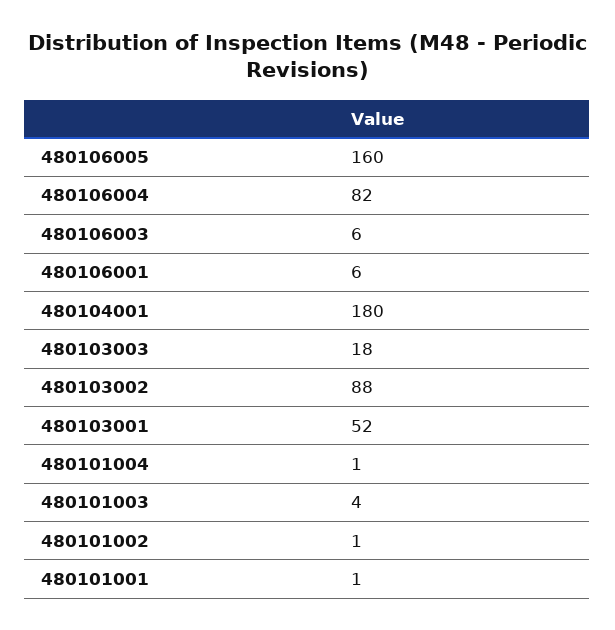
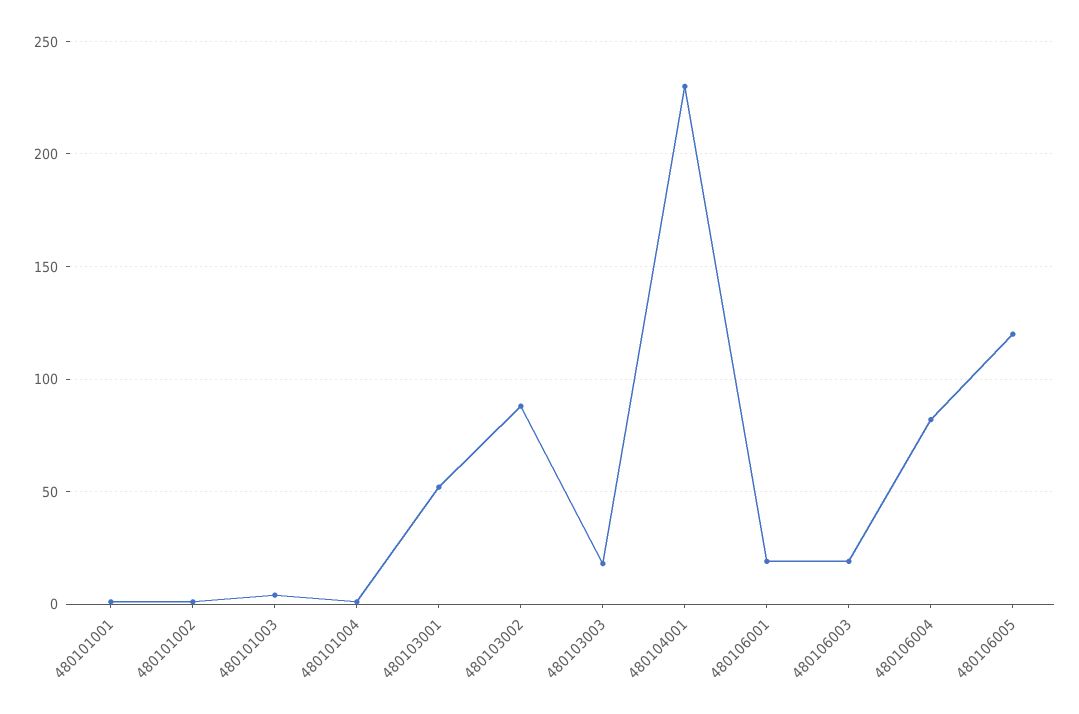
480106005: 160 -> 120
480106003: 6 -> 20
480106001: 6 -> 20
480104001: 180 -> 230

